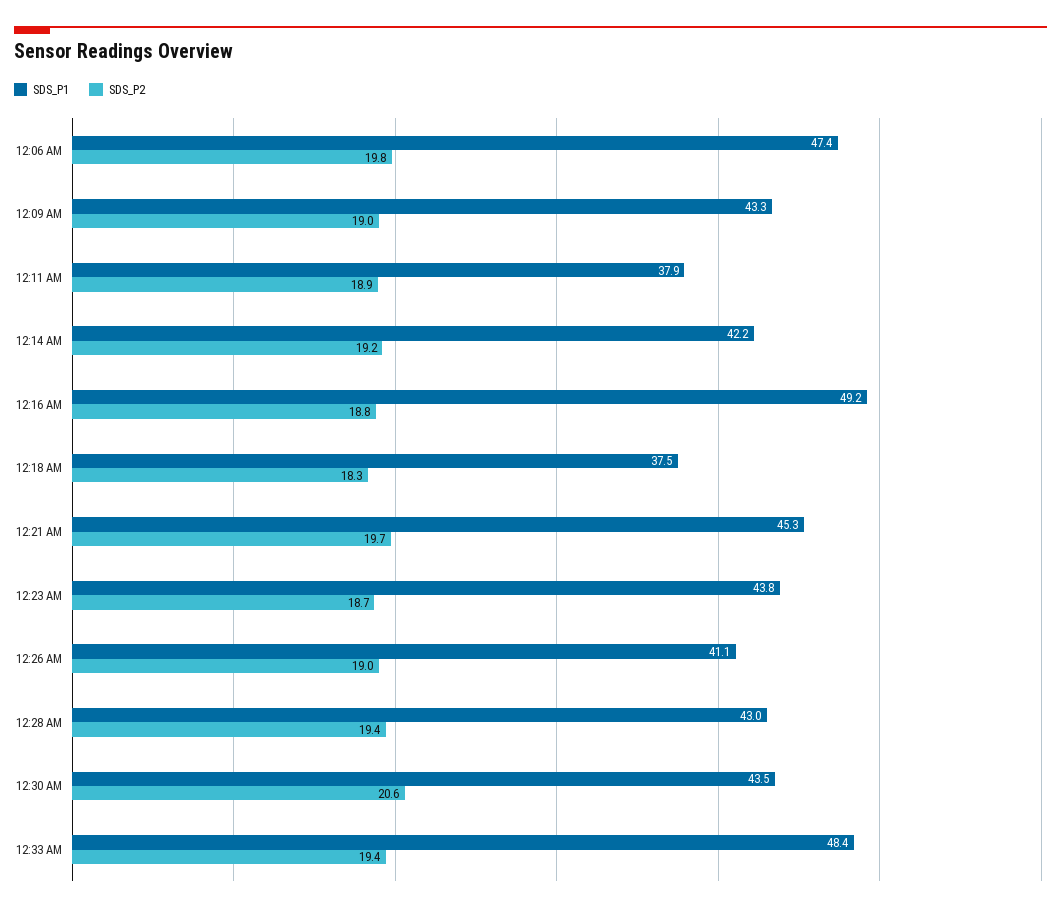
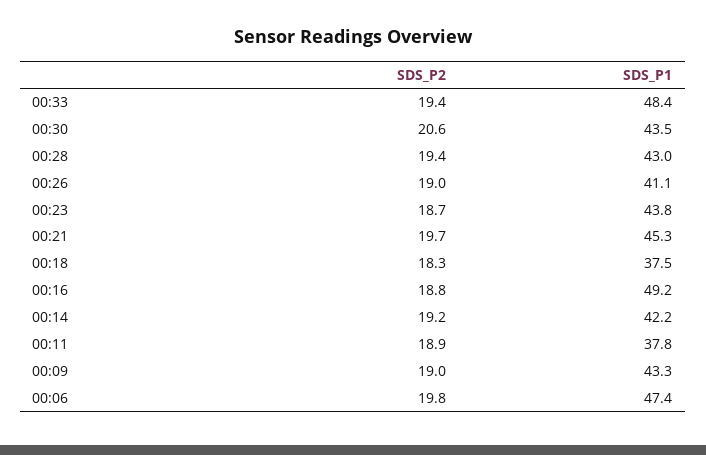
SDS_P1, 12:11 AM: 37.9 -> 37.8

